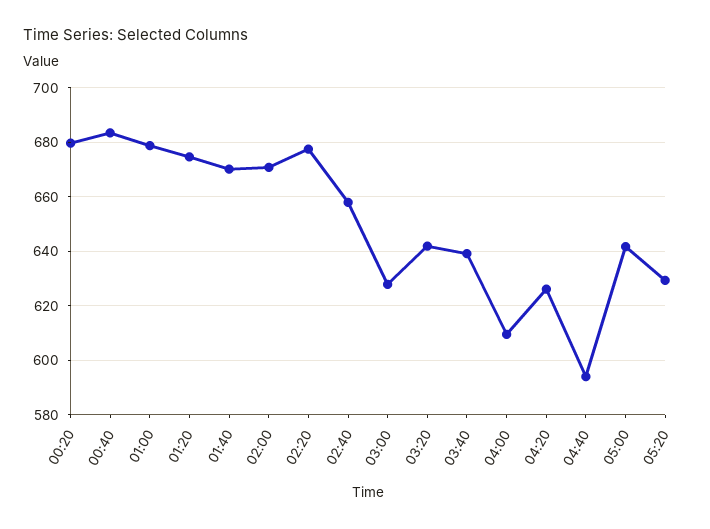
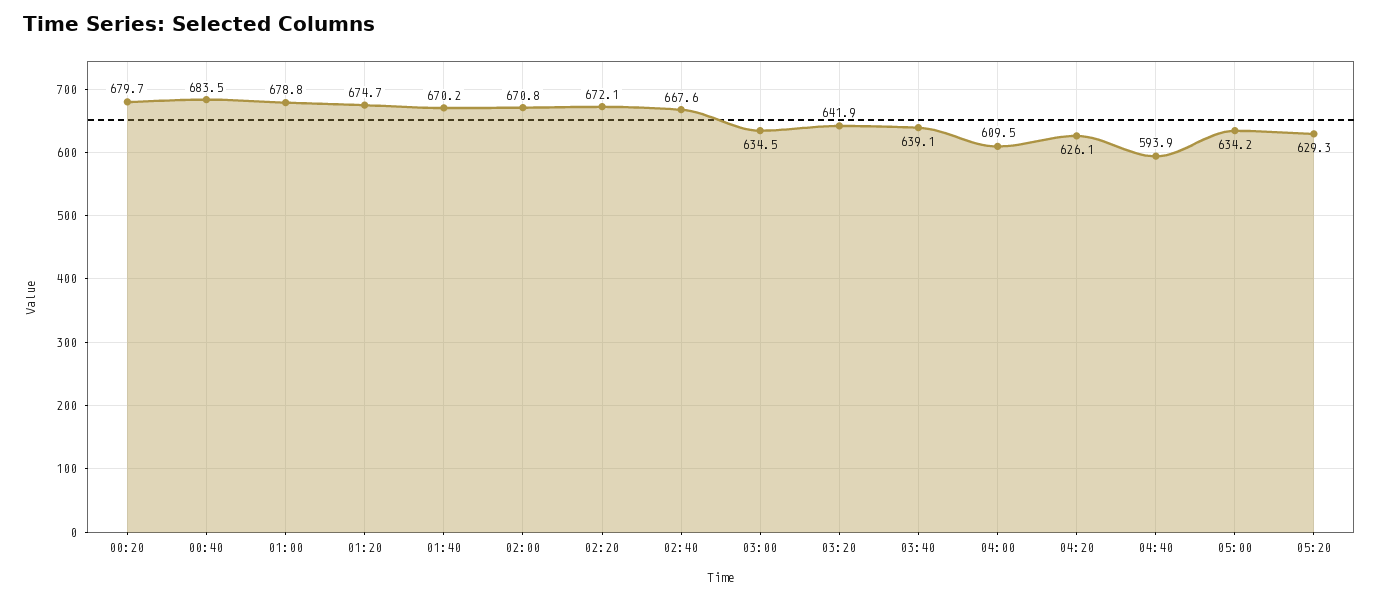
02:20: 677.5 -> 672.1
02:40: 657.5 -> 667.6
03:00: 627.5 -> 634.5
05:00: 642.5 -> 634.2

